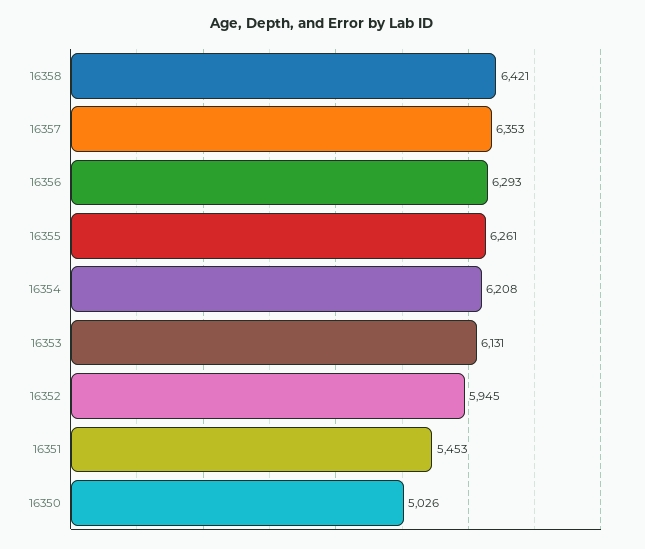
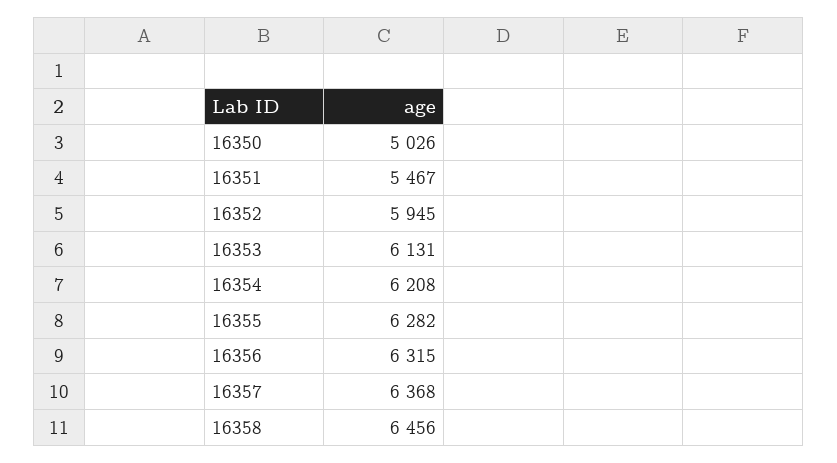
16358: 6421 -> 6456
16357: 6353 -> 6368
16356: 6293 -> 6315
16355: 6261 -> 6282
16351: 5453 -> 5467

